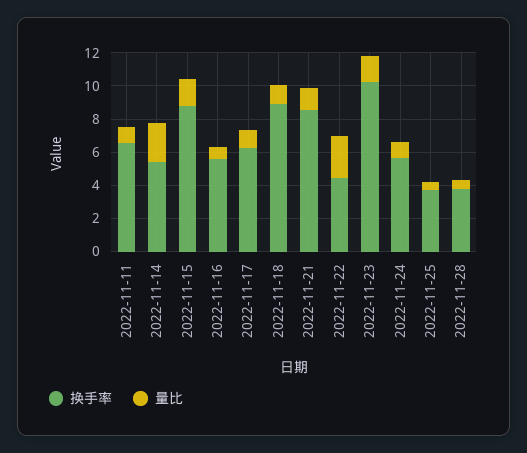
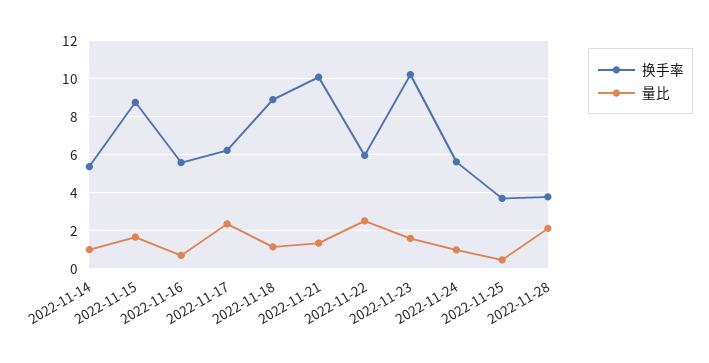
换手率, 2022-11-11: 6.5 -> none
量比, 2022-11-11: 1 -> none
量比, 2022-11-14: 2.5 -> 1
量比, 2022-11-17: 1 -> 2.5
换手率, 2022-11-21: 8.5 -> 10
换手率, 2022-11-22: 4.5 -> 6
量比, 2022-11-28: 0.5 -> 2

